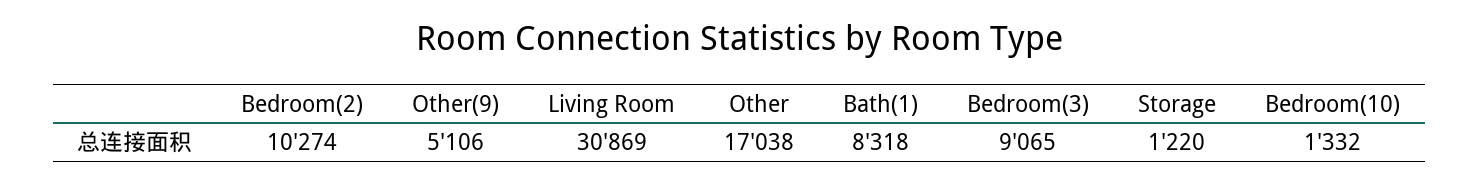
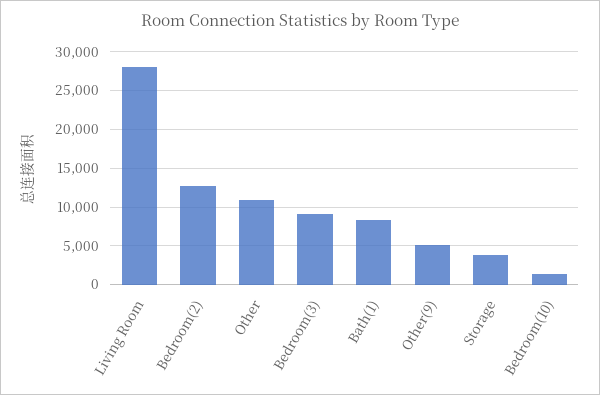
Bedroom(2): 10274 -> 13000
Living Room: 30869 -> 28000
Other: 17038 -> 11000
Storage: 1220 -> 4000

